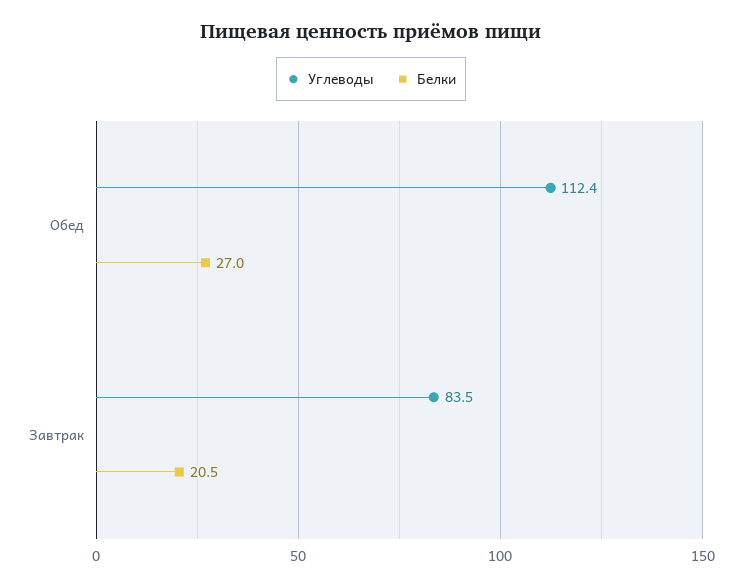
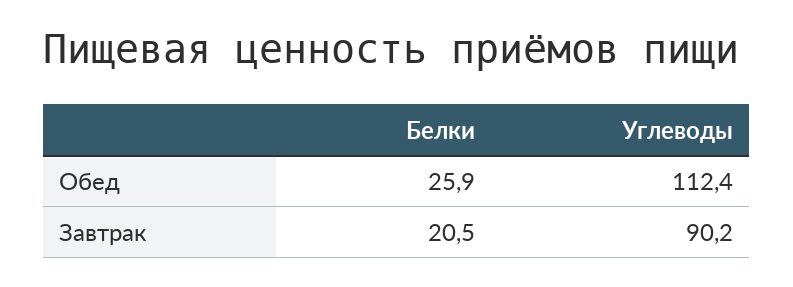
Белки, Обед: 27 -> 25.9
Углеводы, Завтрак: 83.5 -> 90.2

